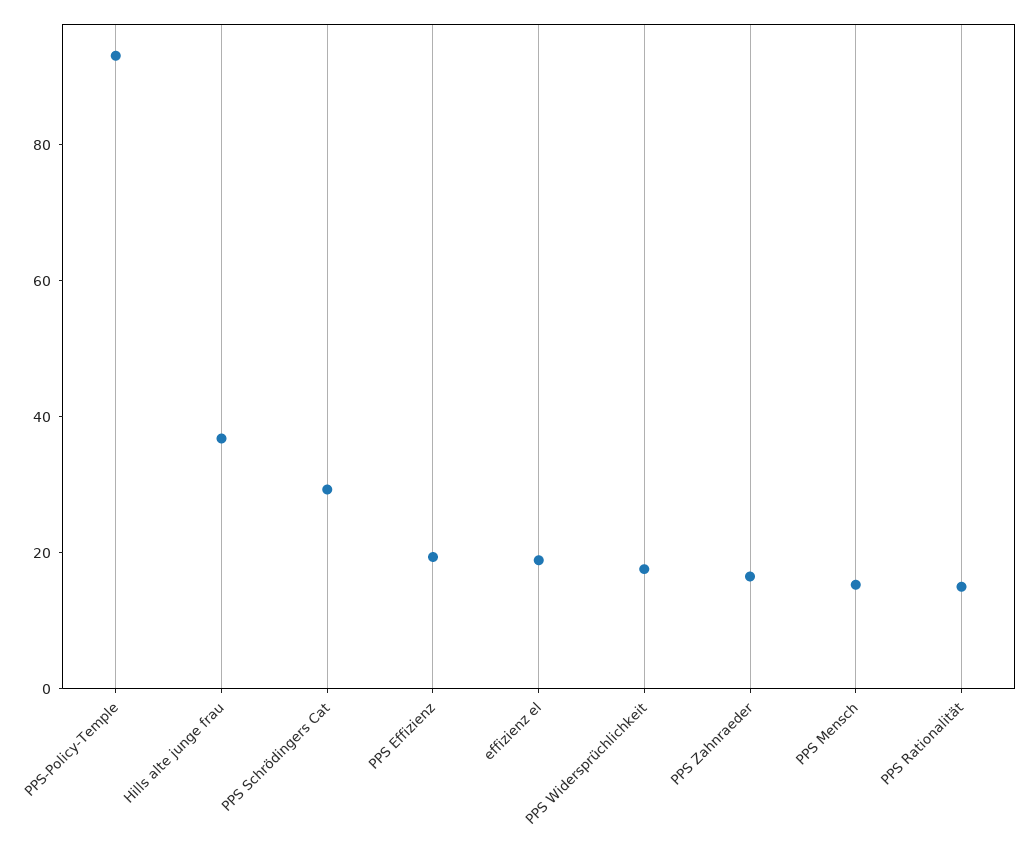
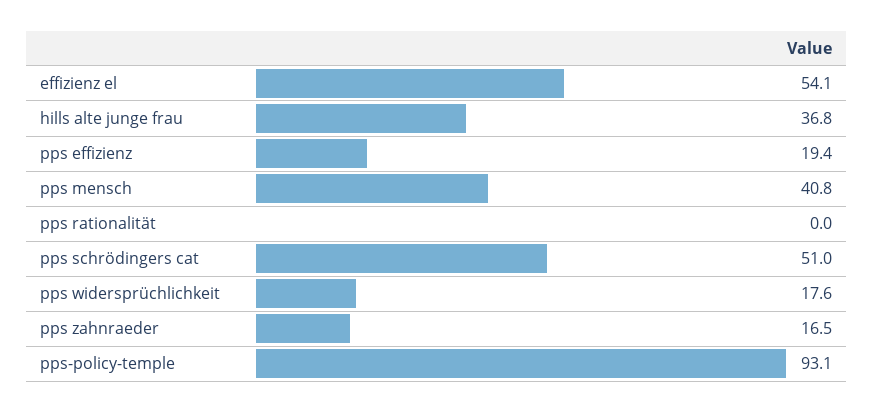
PPS Schrödingers Cat: 30 -> 51
effizienz el: 20 -> 54.1
PPS Mensch: 15 -> 40.8
PPS Rationalität: 15 -> 0

